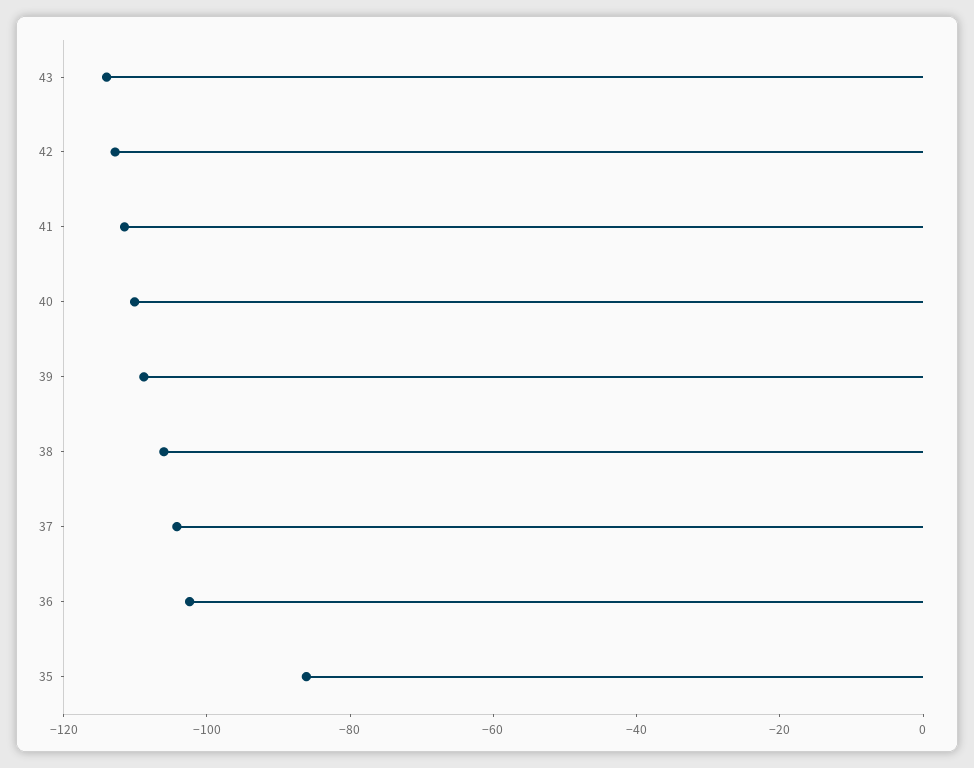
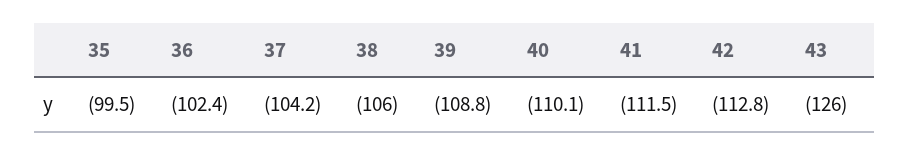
43: -115 -> -126
35: -85 -> -99.5

